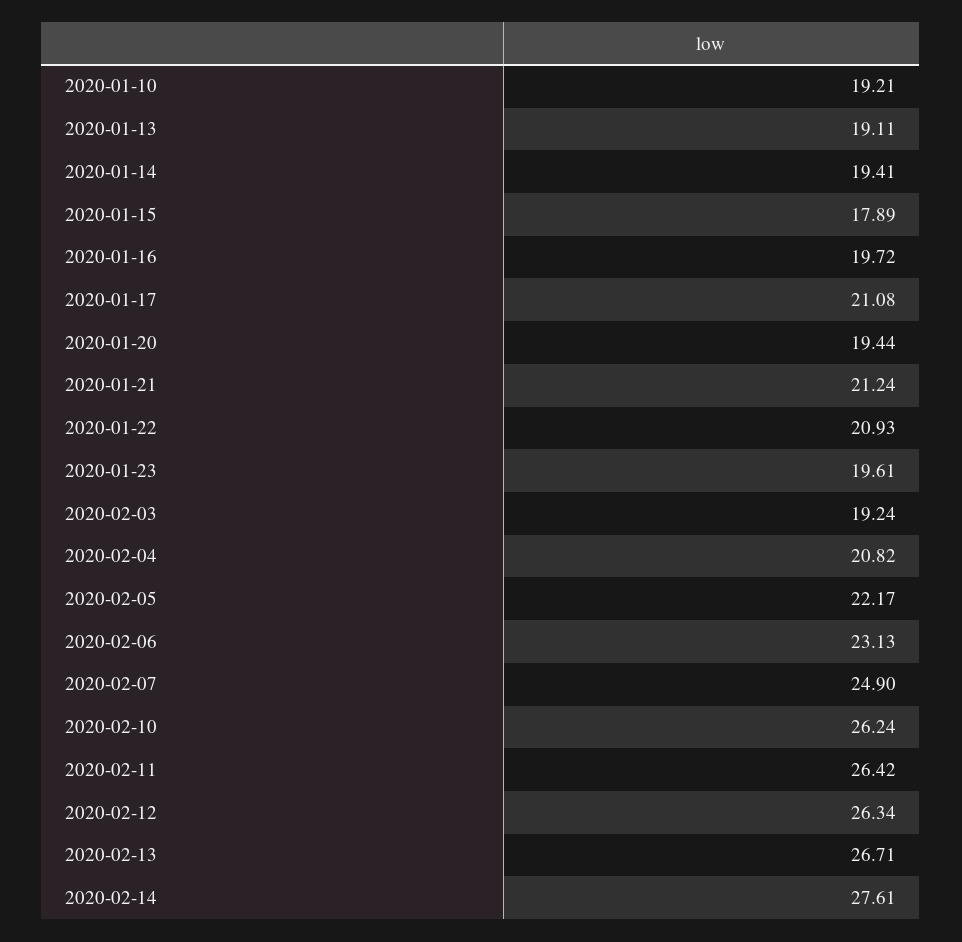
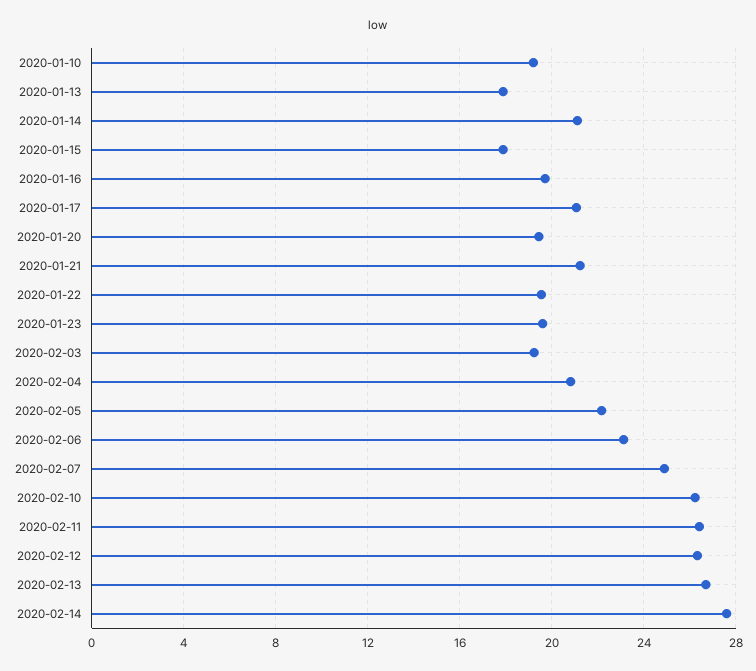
2020-01-13: 19.11 -> 18
2020-01-14: 19.41 -> 21
2020-01-22: 20.93 -> 19.5

